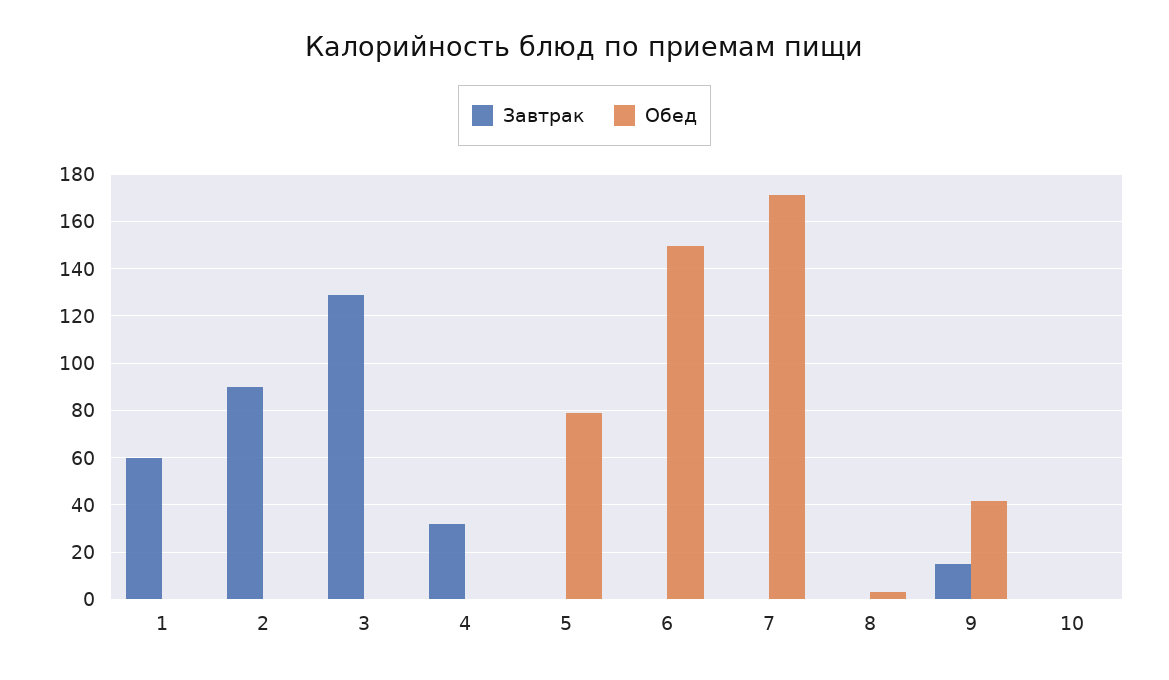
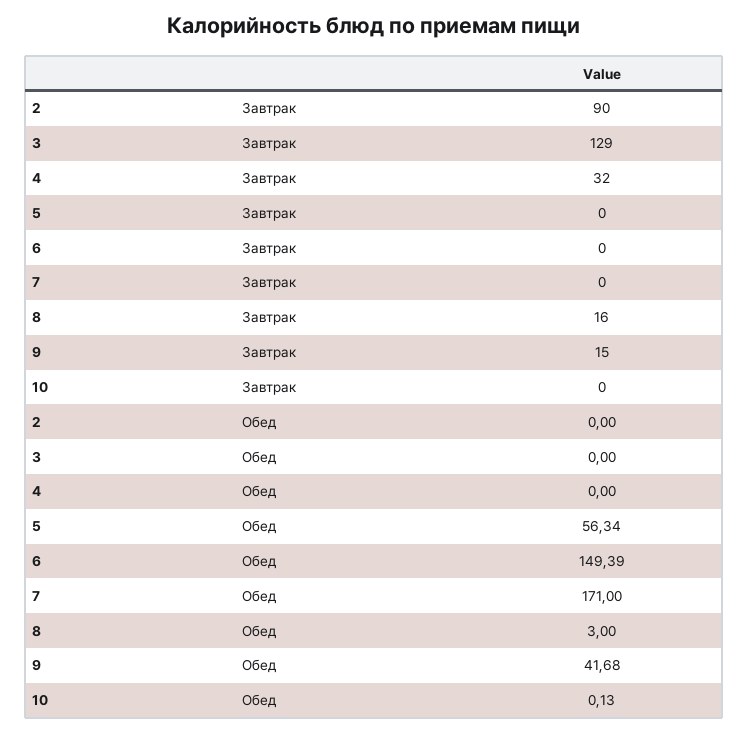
Завтрак, 1: 60 -> none
Обед, 1: 0 -> none
Обед, 5: 80 -> 56.34
Завтрак, 8: 0 -> 16

